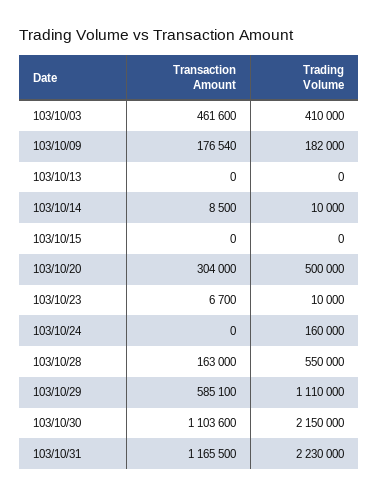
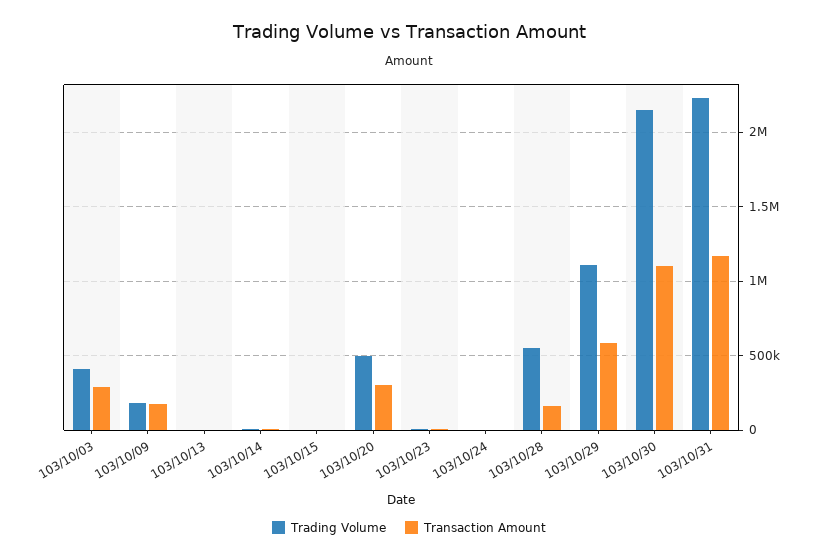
Transaction Amount, 103/10/03: 461600 -> 300000
Trading Volume, 103/10/24: 160000 -> 0

